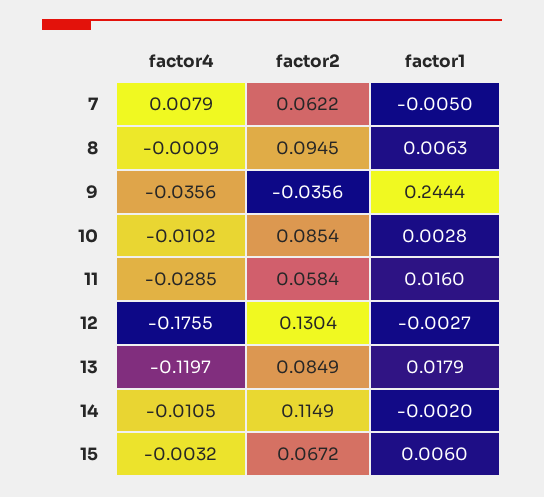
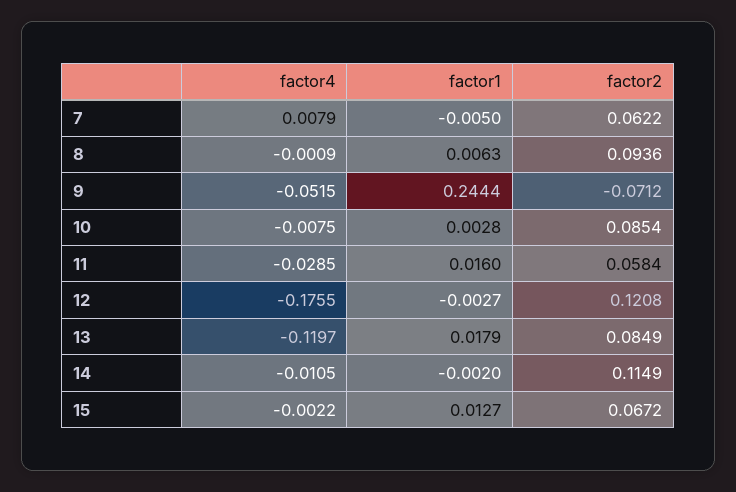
factor2, 8: 0.0945 -> 0.0936
factor4, 9: -0.0356 -> -0.0515
factor2, 9: -0.0356 -> -0.0712
factor4, 10: -0.0102 -> -0.0075
factor2, 12: 0.1304 -> 0.1208
factor4, 15: -0.0032 -> -0.0022
factor1, 15: 0.006 -> 0.0127

